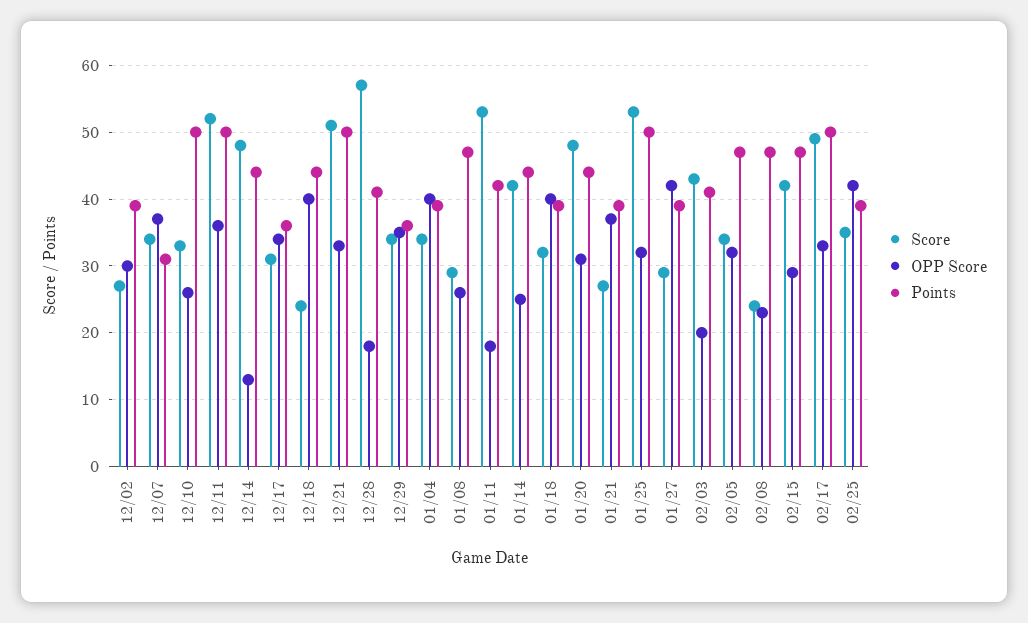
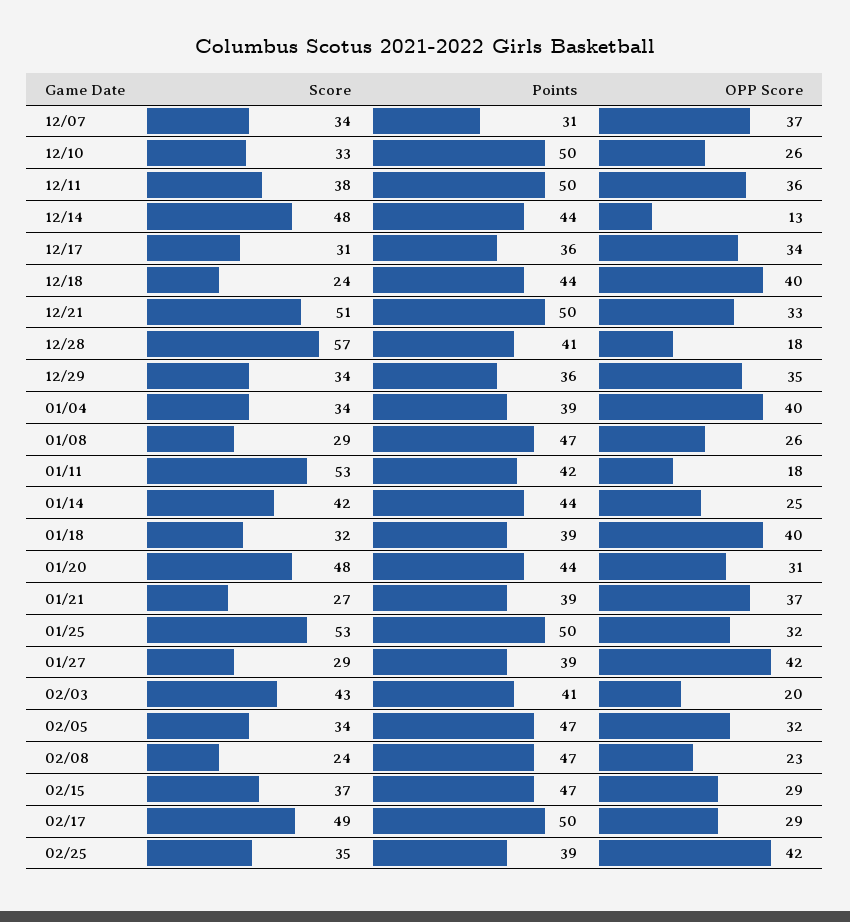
Score, 12/02: 27 -> none
OPP Score, 12/02: 30 -> none
Points, 12/02: 39 -> none
Score, 12/11: 52 -> 38
Score, 02/15: 42 -> 37
OPP Score, 02/17: 33 -> 29

